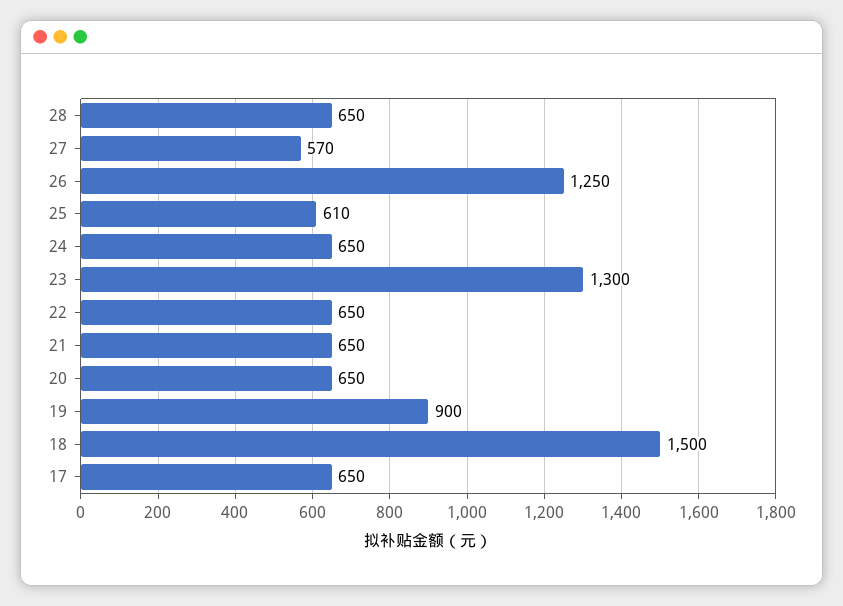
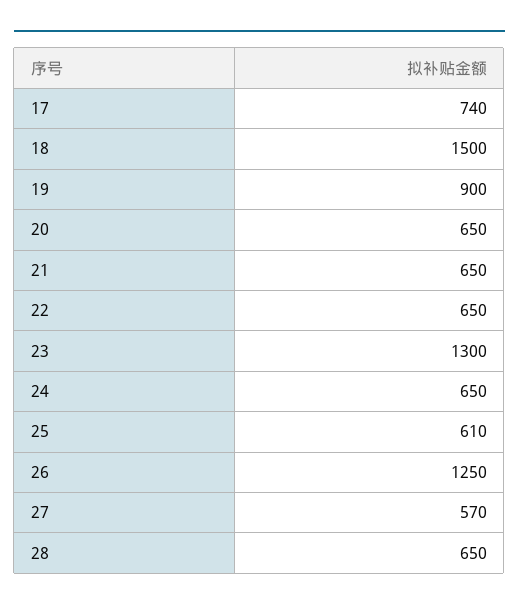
17: 650 -> 740

